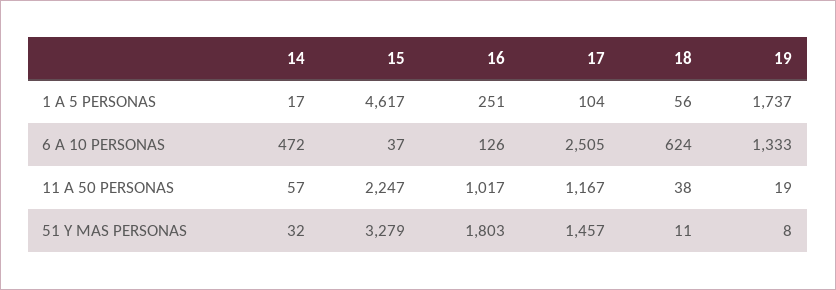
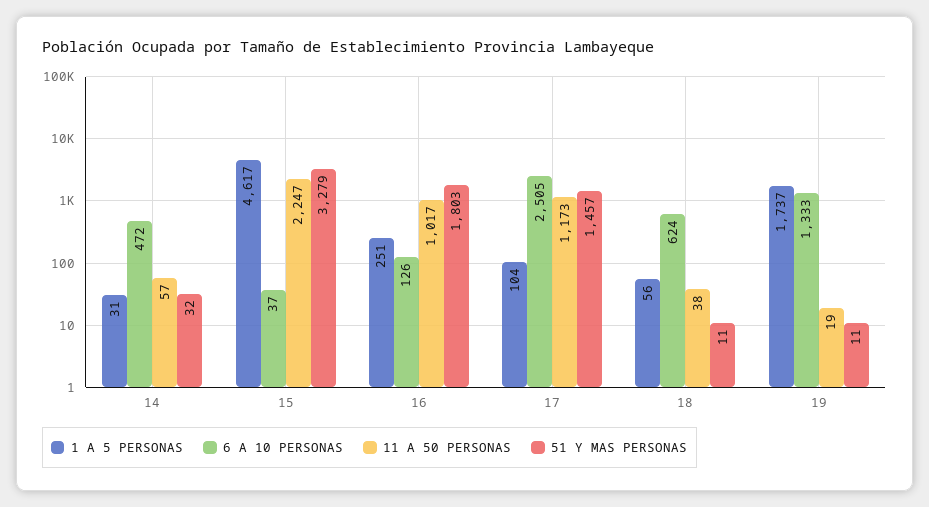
1 A 5 PERSONAS, 14: 17 -> 31
11 A 50 PERSONAS, 17: 1167 -> 1173
51 Y MAS PERSONAS, 19: 8 -> 11

